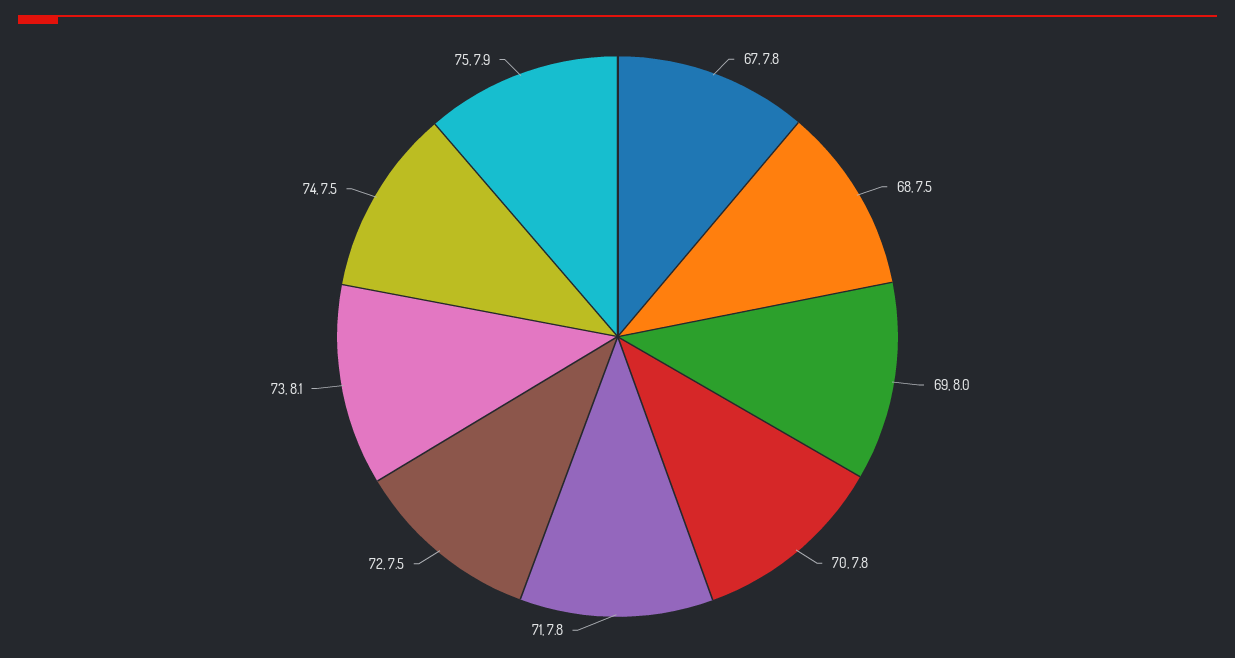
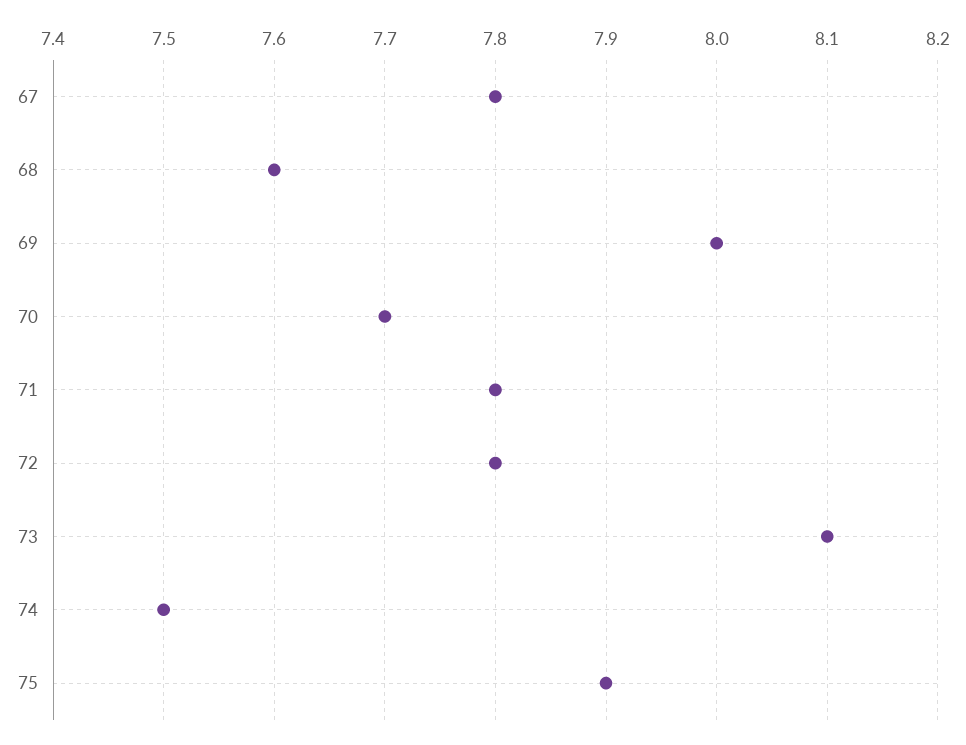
68: 7.5 -> 7.6
70: 7.8 -> 7.7
72: 7.5 -> 7.8

